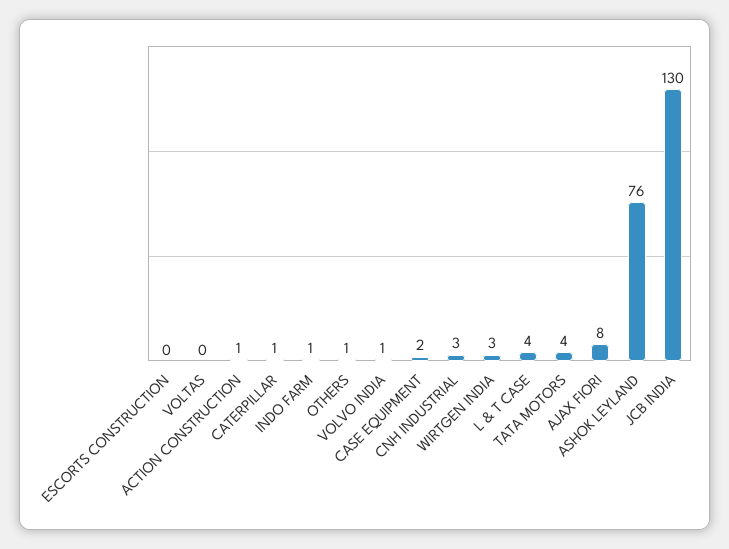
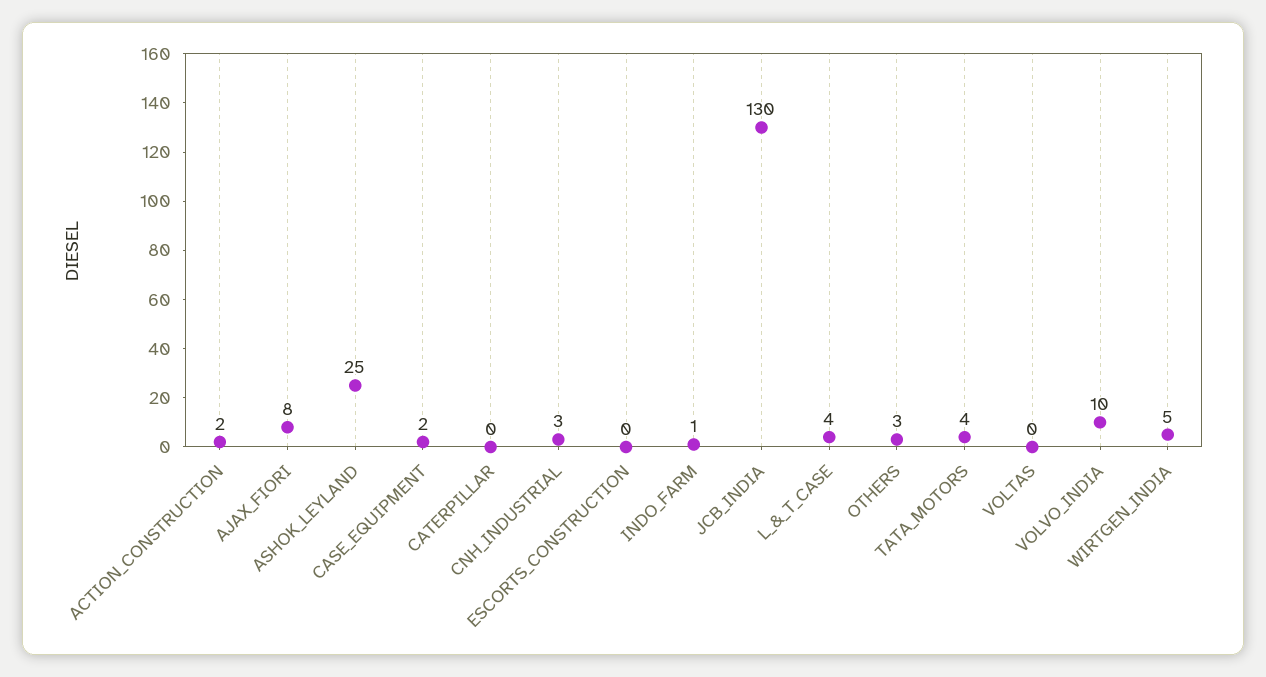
ACTION CONSTRUCTION: 1 -> 2
CATERPILLAR: 1 -> 0
OTHERS: 1 -> 3
VOLVO INDIA: 1 -> 10
WIRTGEN INDIA: 3 -> 5
ASHOK LEYLAND: 76 -> 25

